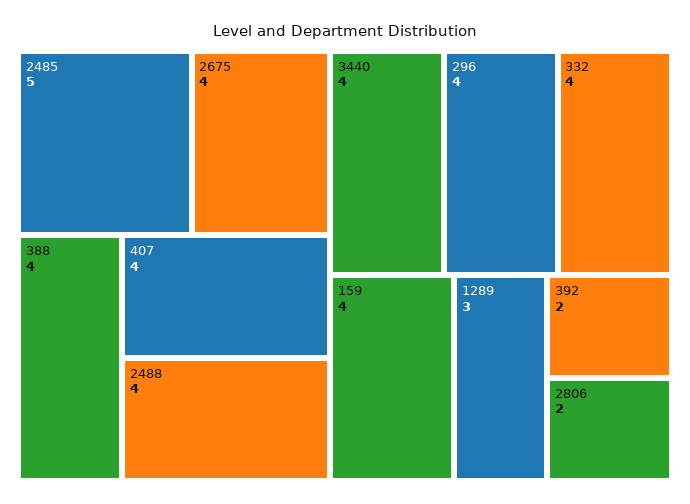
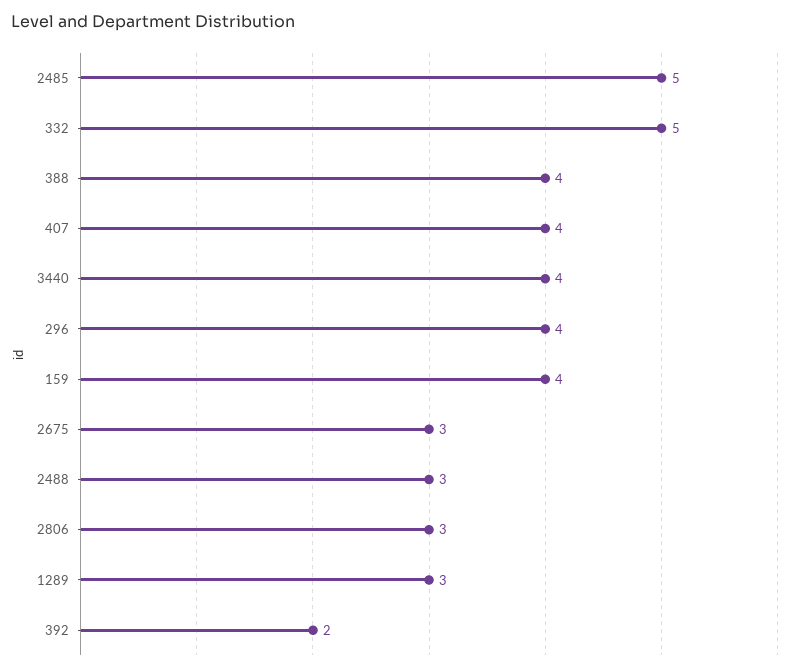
2675: 4 -> 3
2488: 4 -> 3
332: 4 -> 5
2806: 2 -> 3

